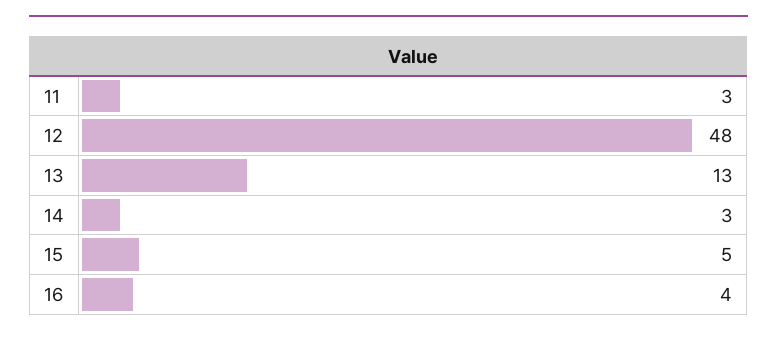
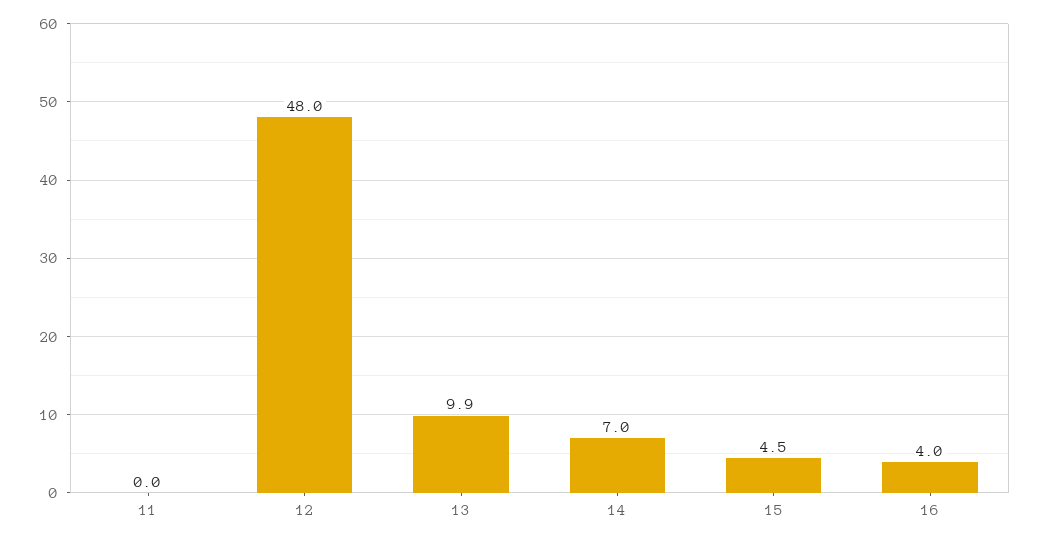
11: 3 -> 0
13: 13 -> 9.9
14: 3 -> 7

